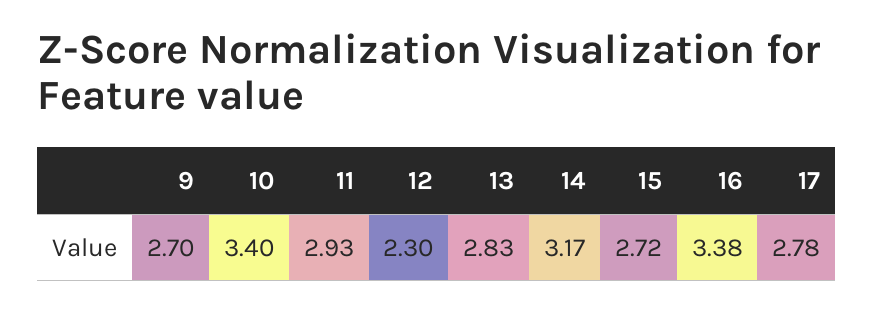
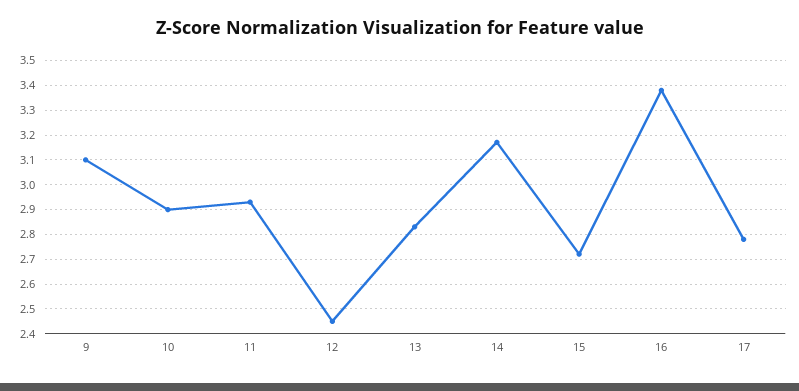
9: 2.7 -> 3.1
10: 3.4 -> 2.9
12: 2.3 -> 2.45

